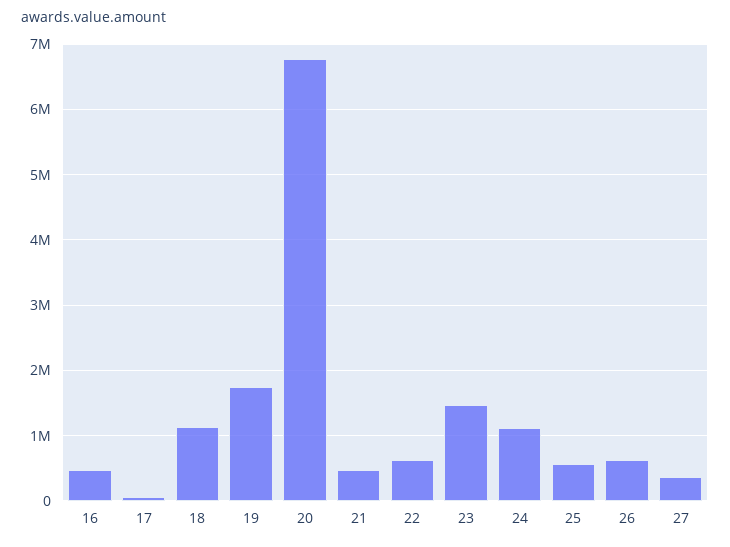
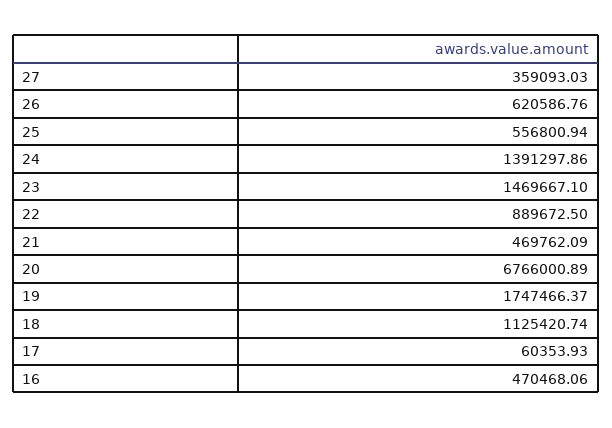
22: 600000 -> 889672.5
24: 1100000 -> 1391297.86

